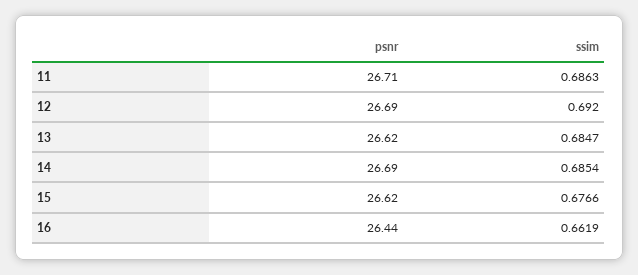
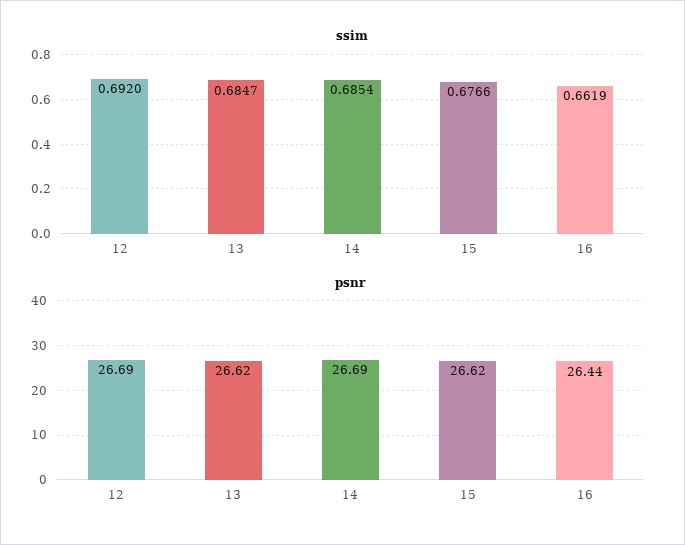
psnr, 11: 26.71 -> none
ssim, 11: 0.6863 -> none

